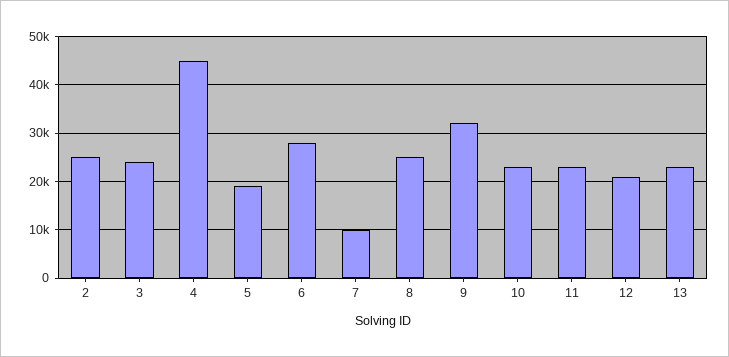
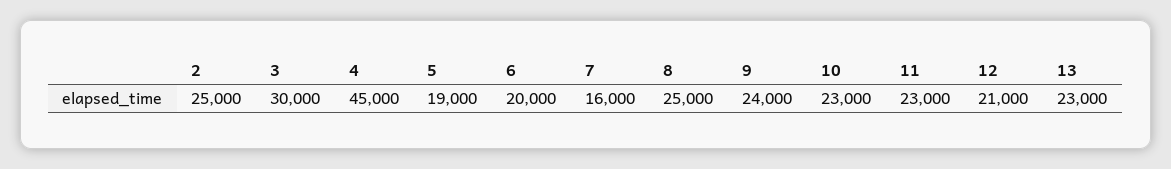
3: 24000 -> 30000
6: 28000 -> 20000
7: 10000 -> 16000
9: 32000 -> 24000

